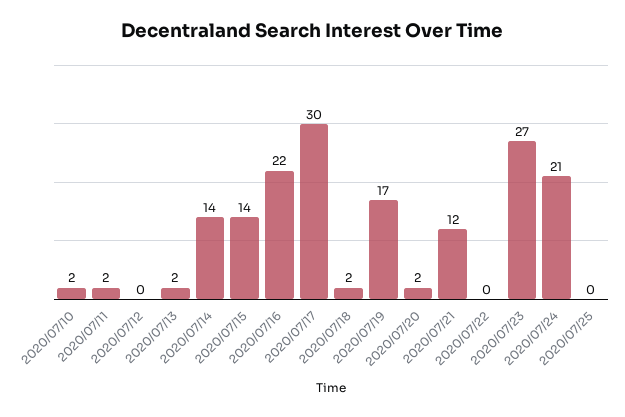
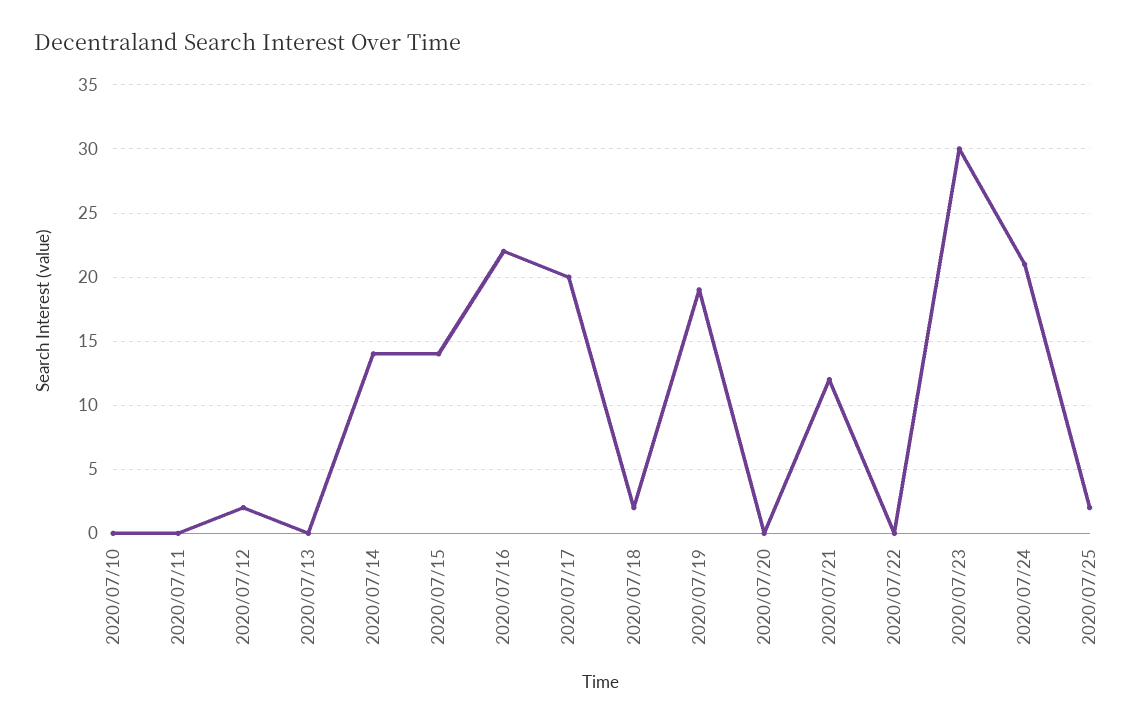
2020/07/10: 2 -> 0
2020/07/11: 2 -> 0
2020/07/12: 0 -> 2
2020/07/13: 2 -> 0
2020/07/17: 30 -> 20
2020/07/19: 17 -> 19
2020/07/20: 2 -> 0
2020/07/23: 27 -> 30
2020/07/25: 0 -> 2

